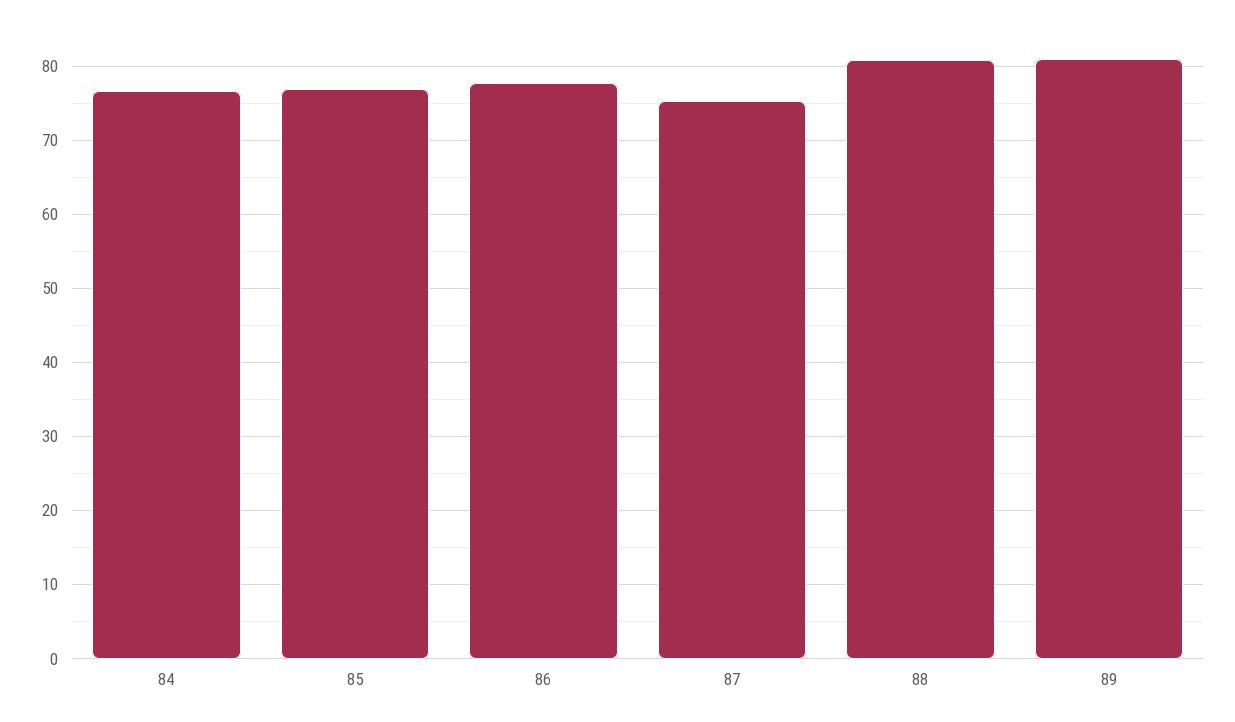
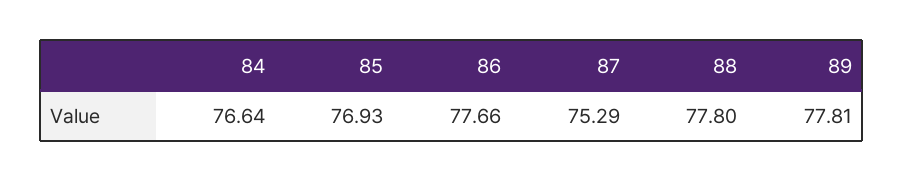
88: 81 -> 77.8
89: 81 -> 77.81

